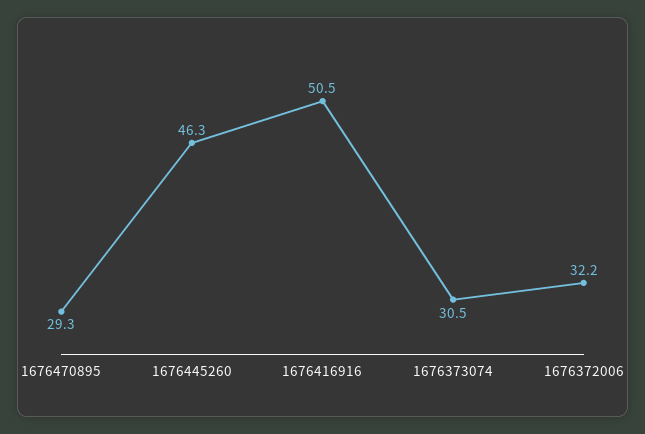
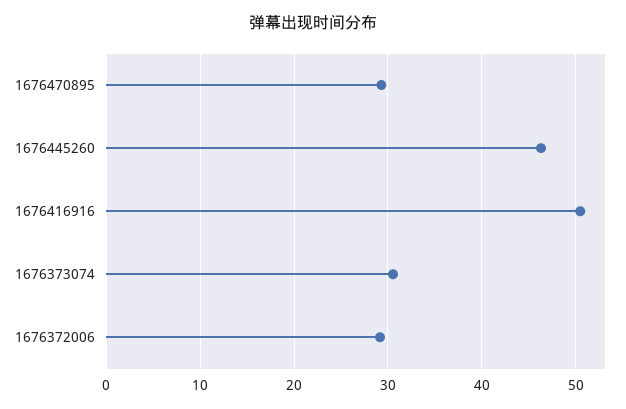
1676372006: 32.2 -> 29

